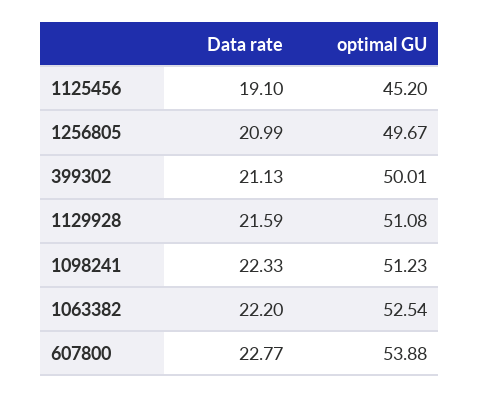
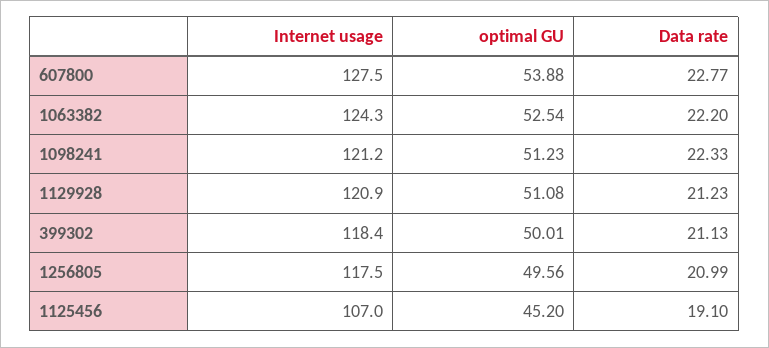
optimal GU, 1256805: 49.67 -> 49.56
Data rate, 1129928: 21.59 -> 21.23
Internet usage, 607800: none -> 127.5
Internet usage, 1063382: none -> 124.3
Internet usage, 1098241: none -> 121.2
Internet usage, 1129928: none -> 120.9
Internet usage, 399302: none -> 118.4
Internet usage, 1256805: none -> 117.5
Internet usage, 1125456: none -> 107

